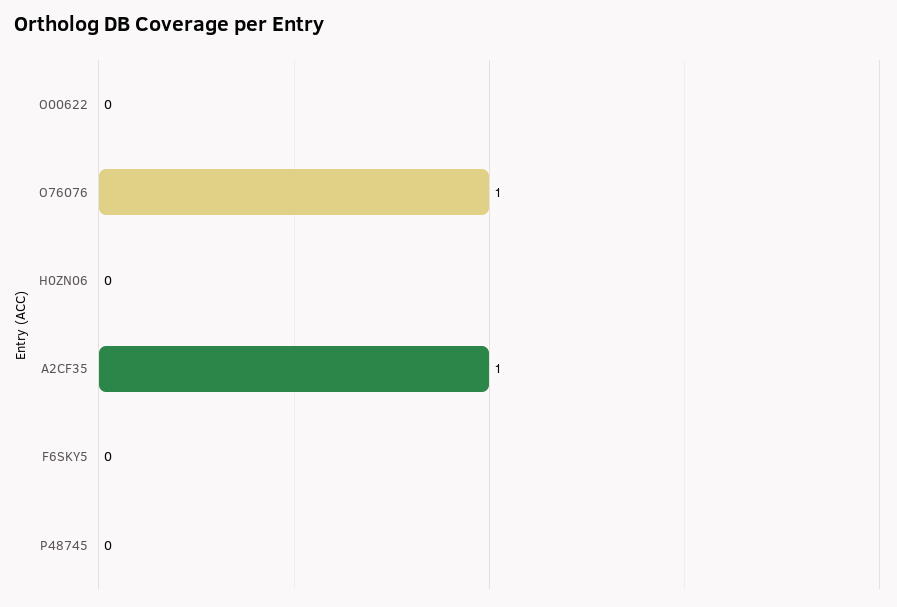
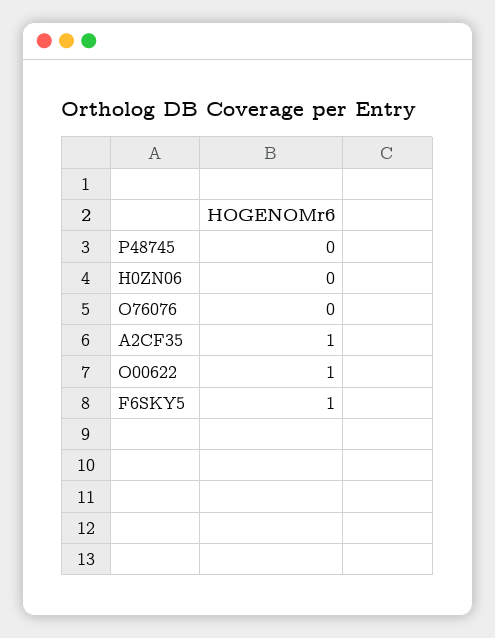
O00622: 0 -> 1
O76076: 1 -> 0
F6SKY5: 0 -> 1

